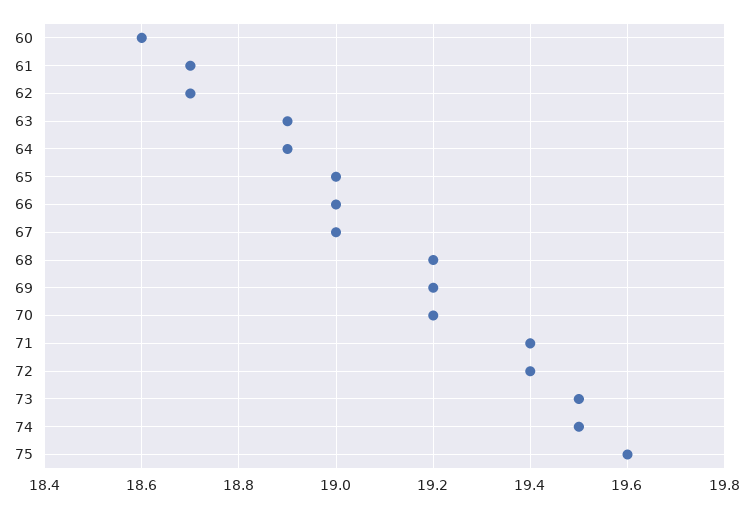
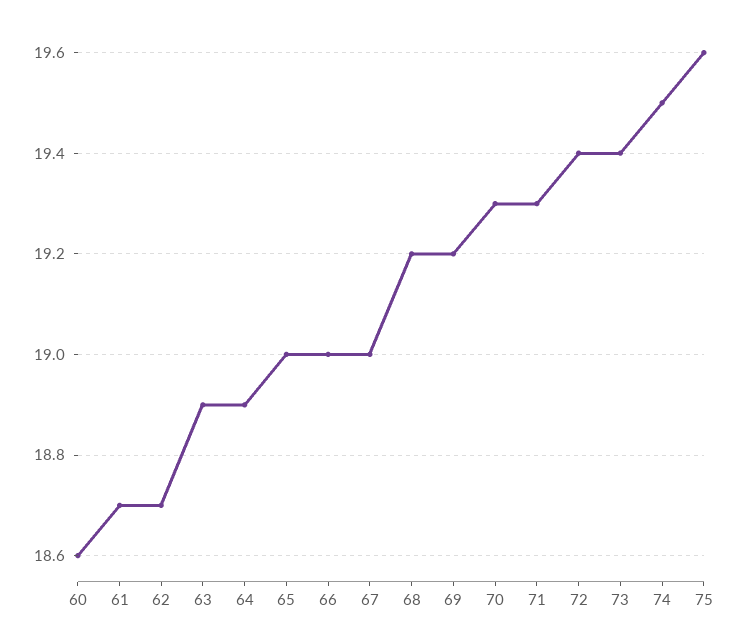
70: 19.2 -> 19.3
71: 19.4 -> 19.3
73: 19.5 -> 19.4

